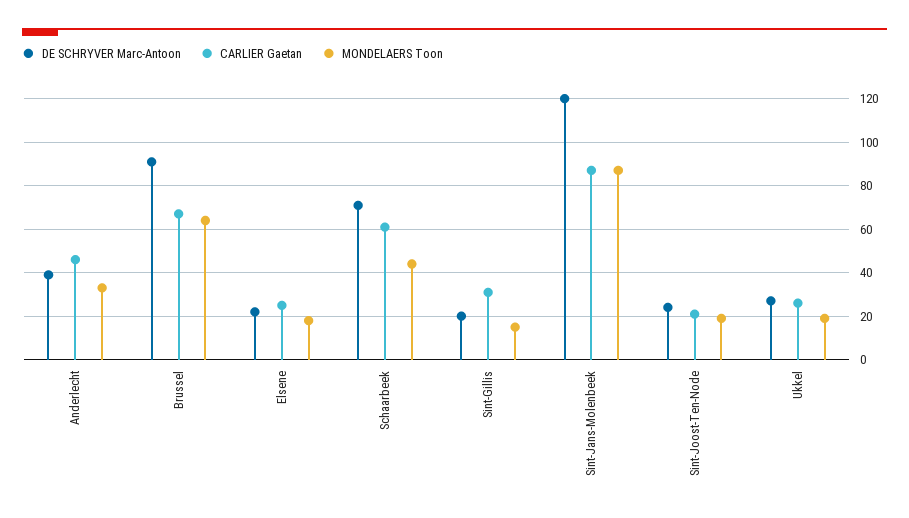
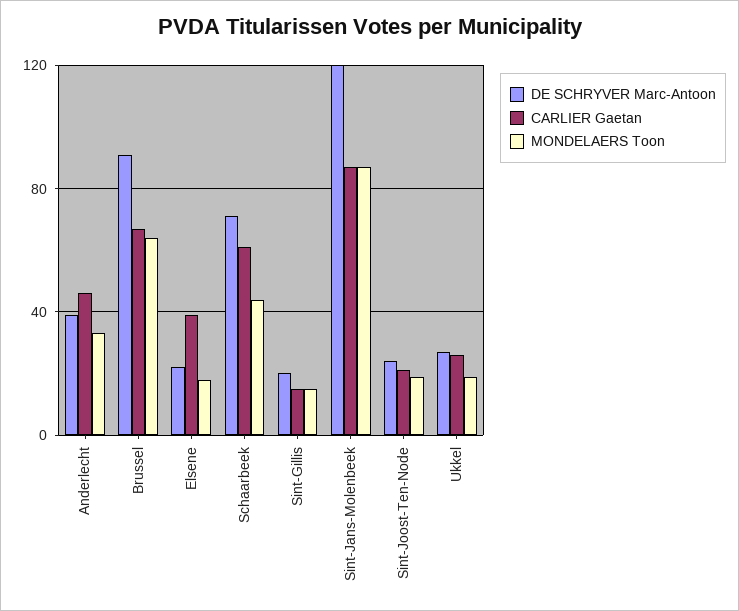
CARLIER Gaetan, Elsene: 25 -> 40
CARLIER Gaetan, Sint-Gillis: 30 -> 15

